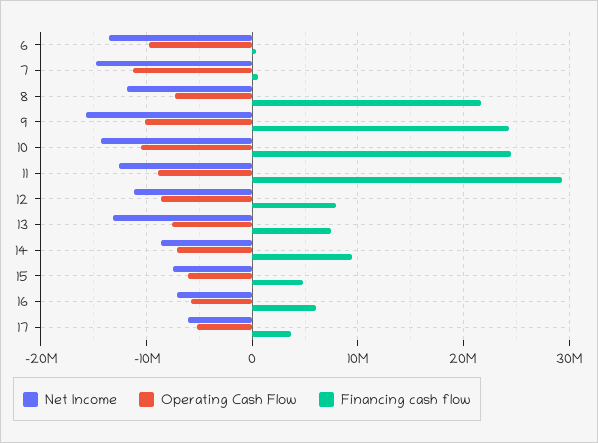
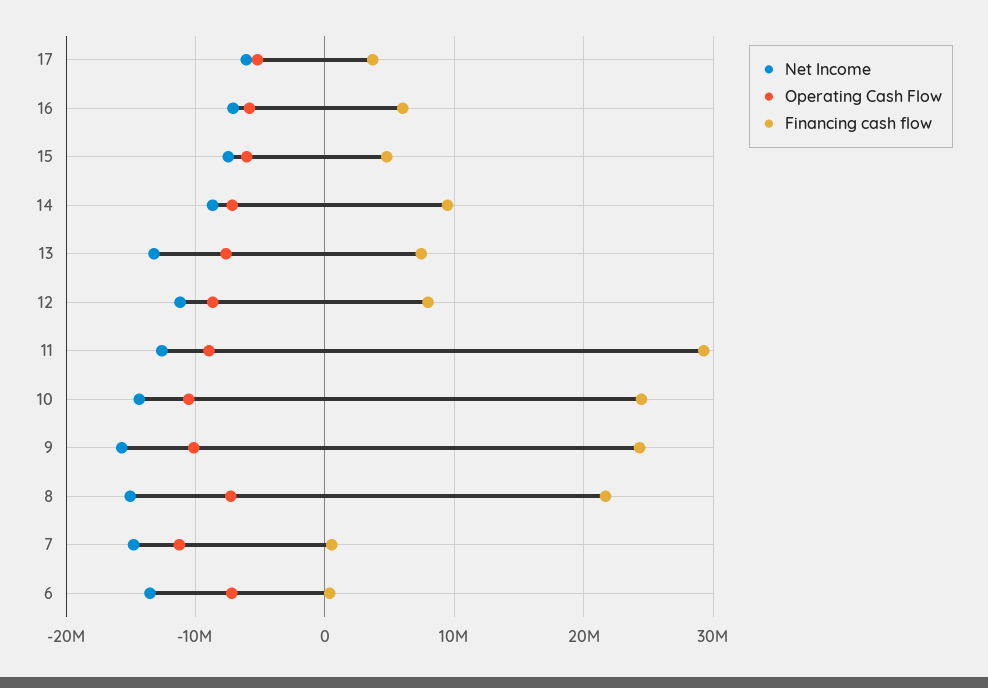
Operating Cash Flow, 6: -10000000 -> -7000000
Net Income, 8: -12000000 -> -15000000

